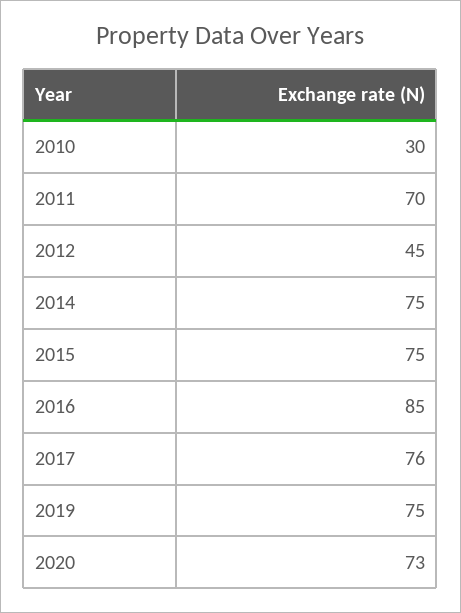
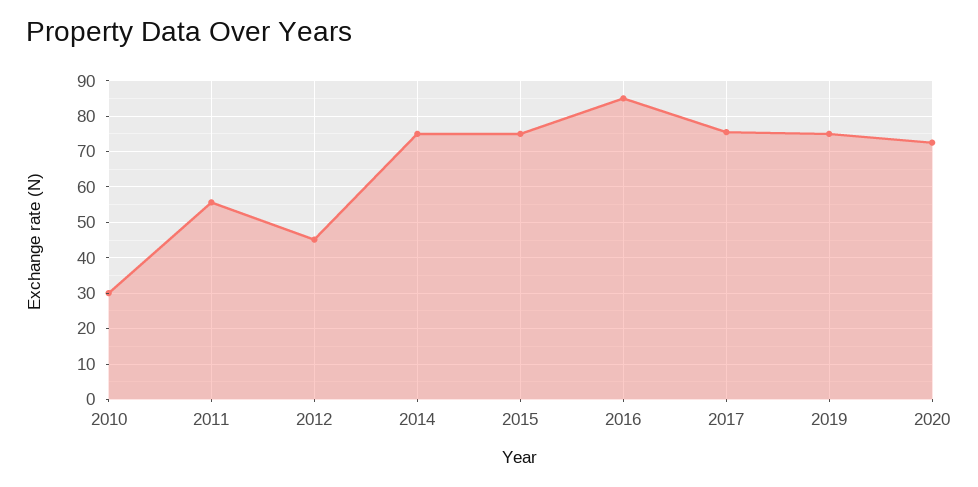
2011: 70 -> 56

